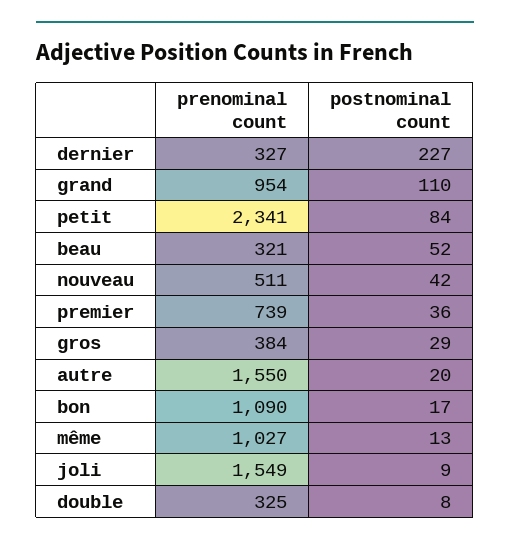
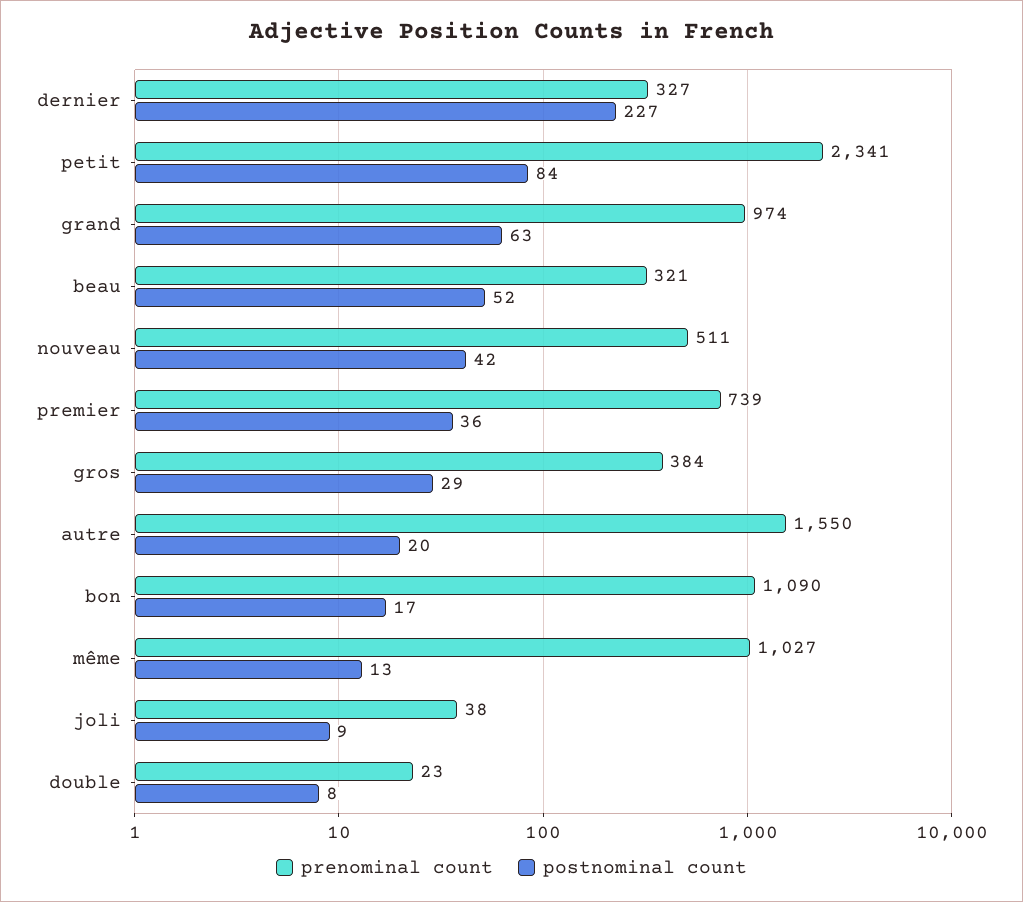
prenominal count, grand: 954 -> 974
postnominal count, grand: 110 -> 63
prenominal count, joli: 1549 -> 38
prenominal count, double: 325 -> 23

